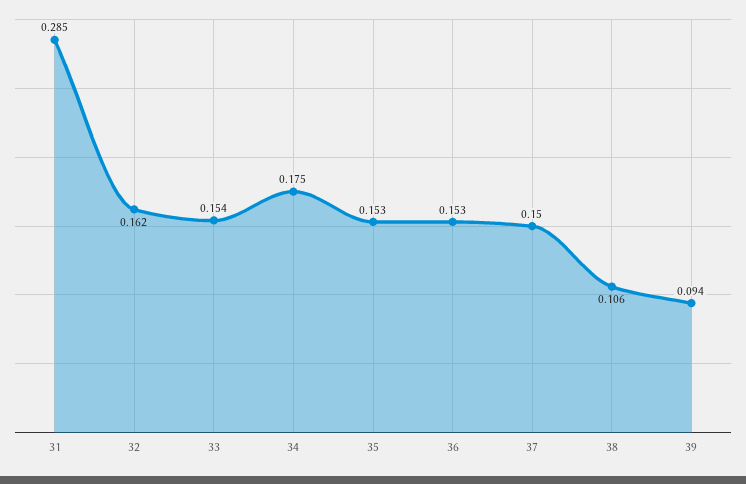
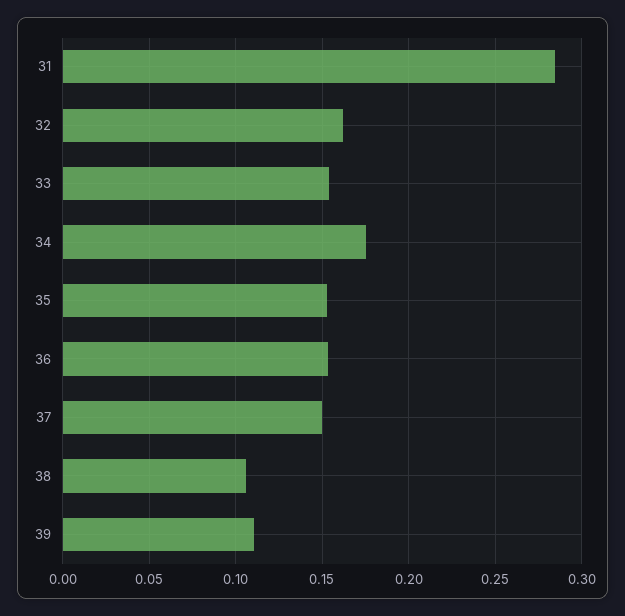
39: 0.094 -> 0.11

